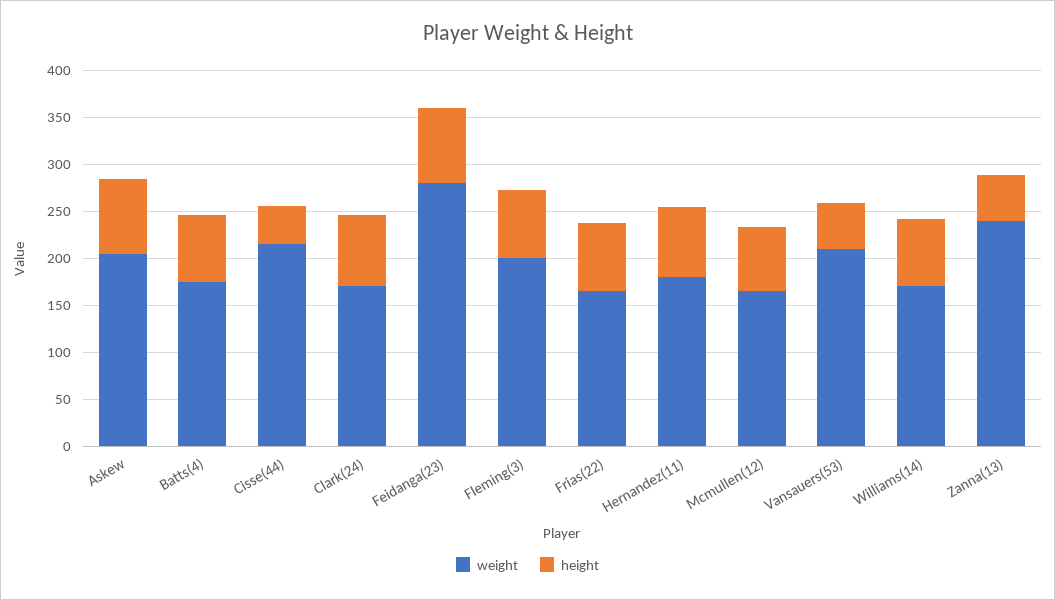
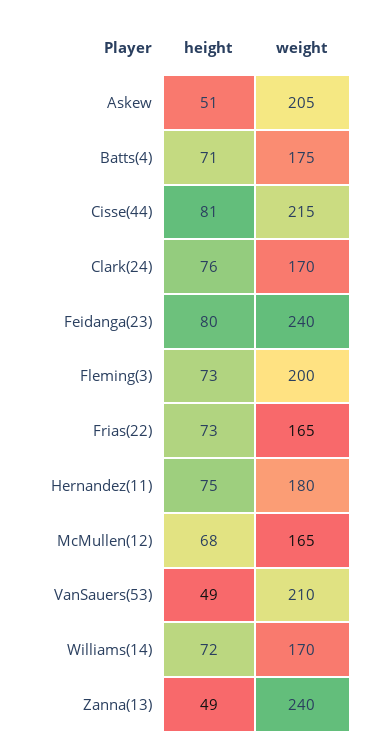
height, Askew: 80 -> 51
height, Cisse(44): 40 -> 81
weight, Feidanga(23): 280 -> 240

